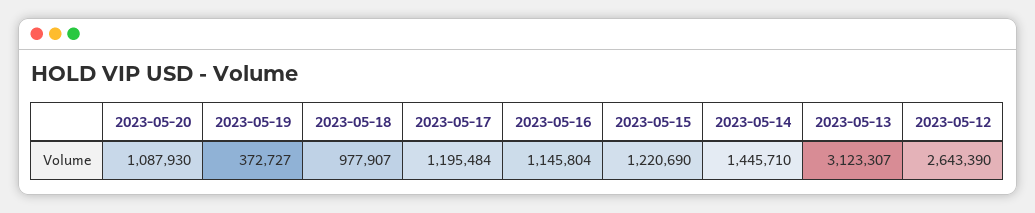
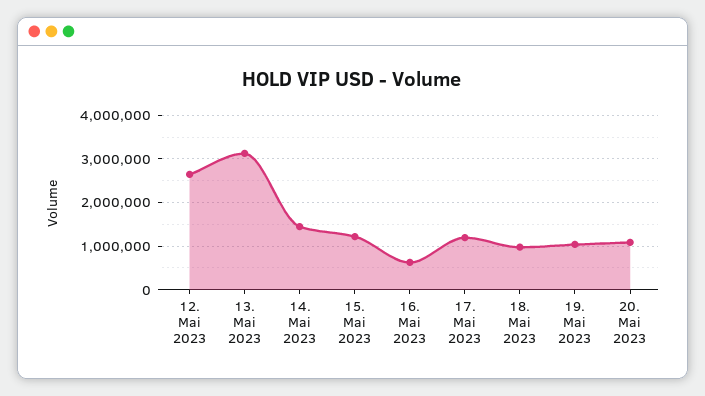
2023-05-19: 372727 -> 1000000
2023-05-16: 1145804 -> 600000

